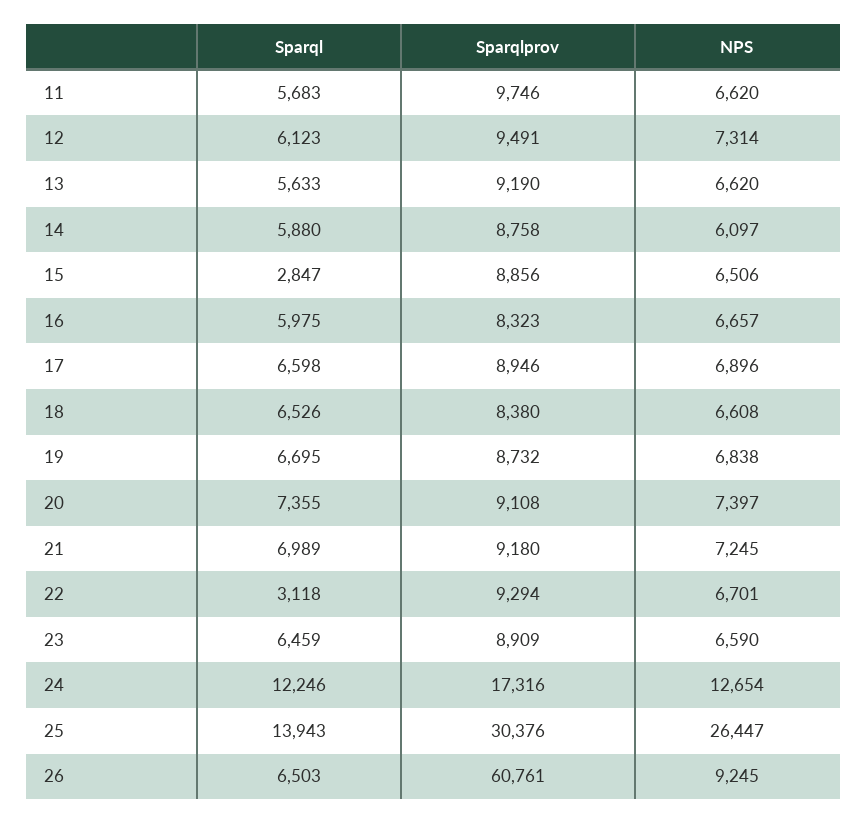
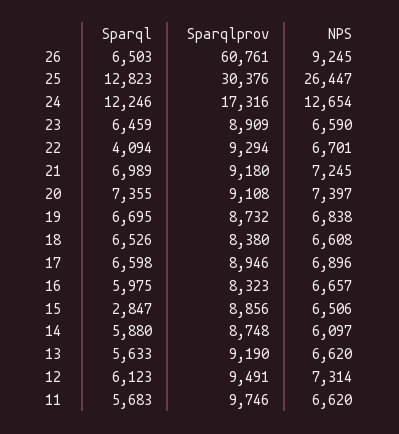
Sparqlprov, 14: 8758 -> 8748
Sparql, 22: 3118 -> 4094
Sparql, 25: 13943 -> 12823

